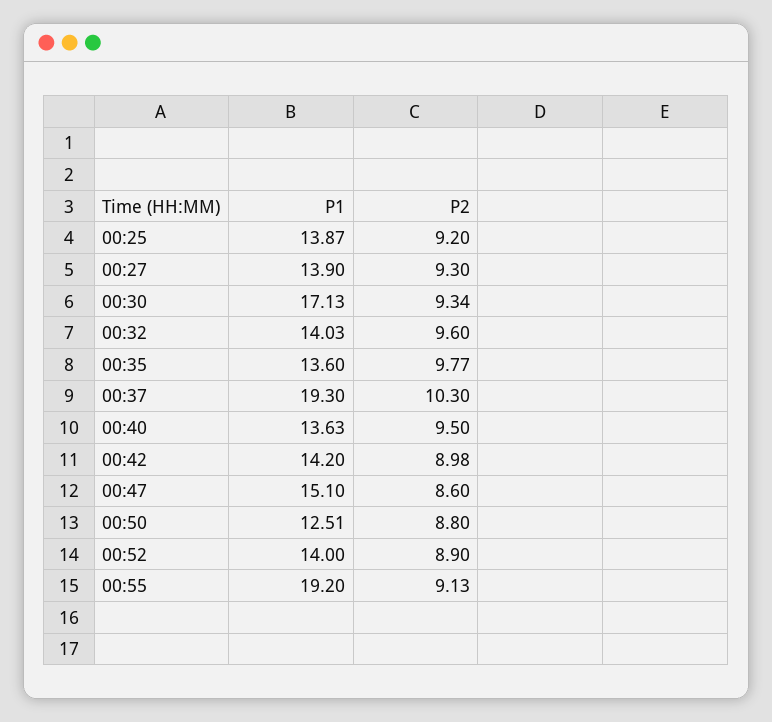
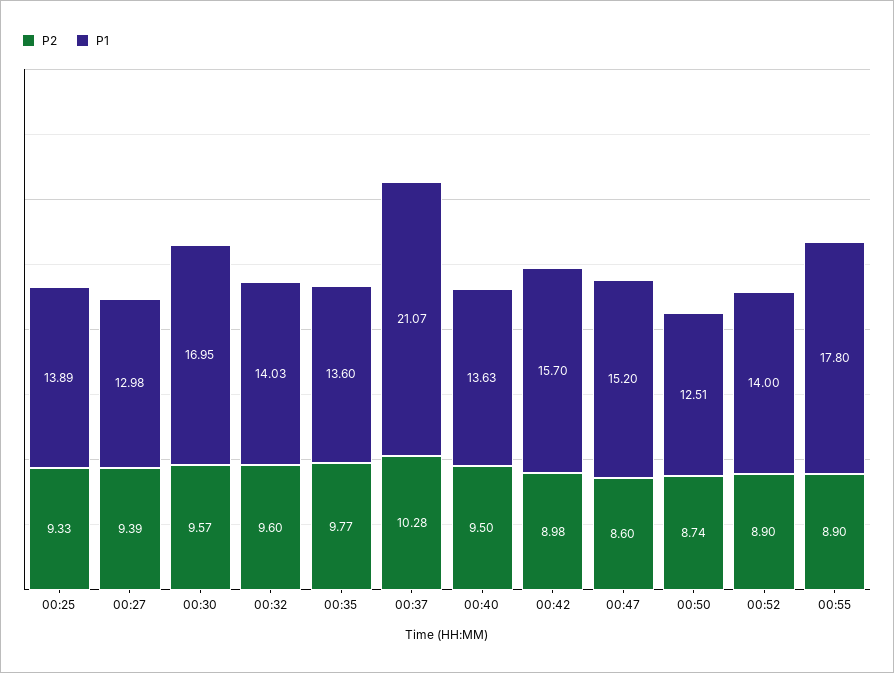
P1, 00:25: 13.87 -> 13.89
P2, 00:25: 9.2 -> 9.33
P1, 00:27: 13.9 -> 12.98
P2, 00:27: 9.3 -> 9.39
P1, 00:30: 17.13 -> 16.95
P2, 00:30: 9.34 -> 9.57
P1, 00:37: 19.3 -> 21.07
P2, 00:37: 10.3 -> 10.28
P1, 00:42: 14.2 -> 15.7
P1, 00:47: 15.1 -> 15.2
P2, 00:50: 8.8 -> 8.74
P1, 00:55: 19.2 -> 17.8
P2, 00:55: 9.13 -> 8.9

